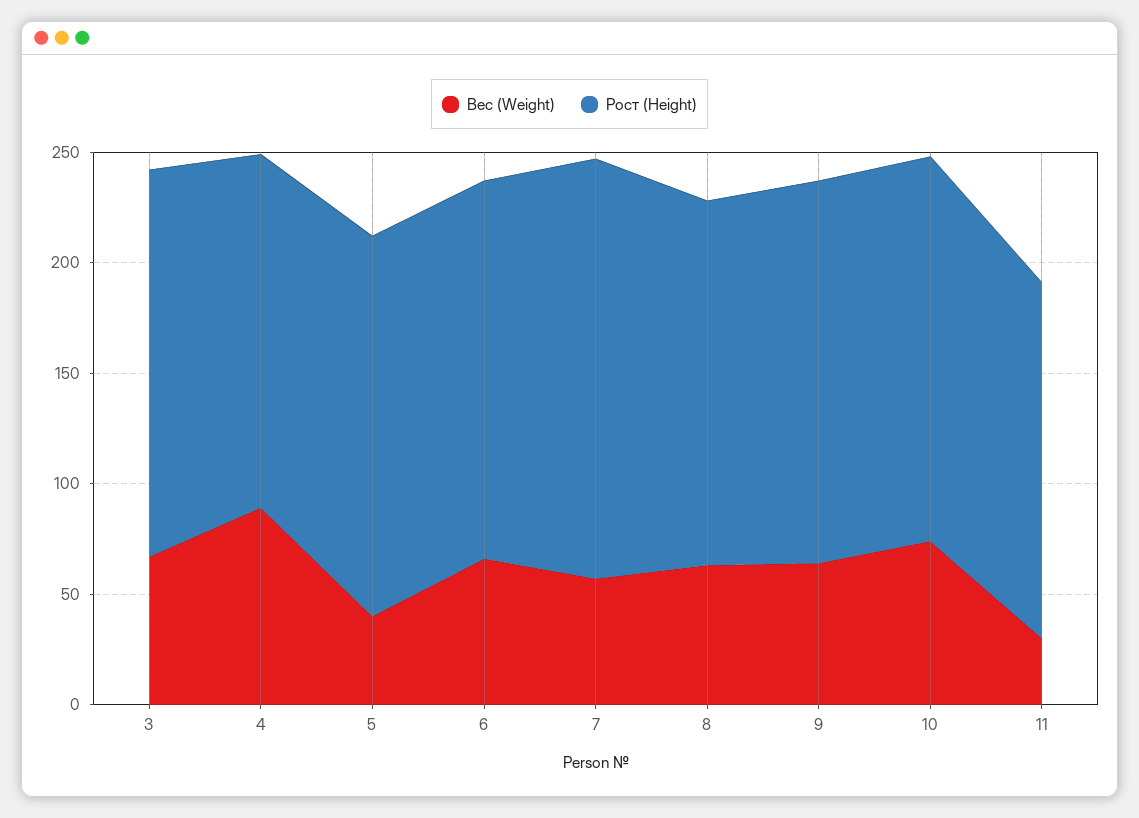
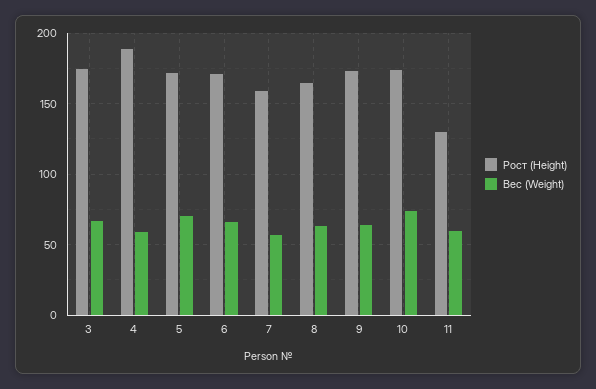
Вес (Weight), 4: 90 -> 60
Рост (Height), 4: 160 -> 190
Вес (Weight), 5: 40 -> 70
Рост (Height), 7: 190 -> 160
Вес (Weight), 11: 30 -> 60
Рост (Height), 11: 160 -> 130

